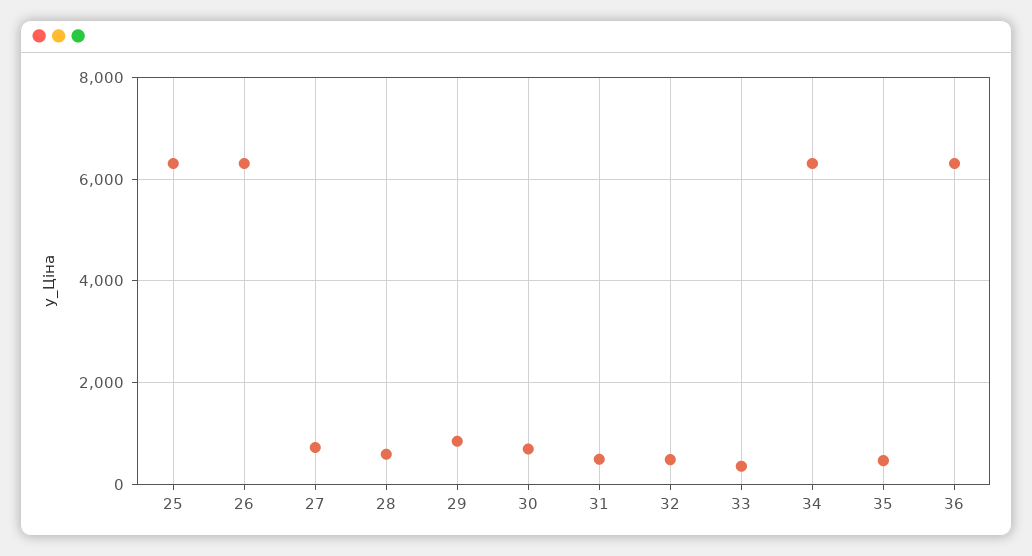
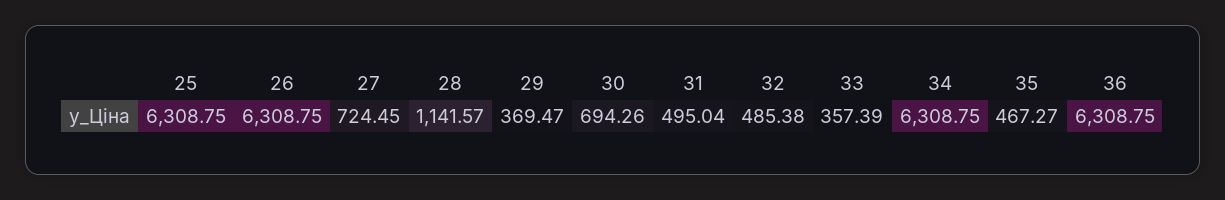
28: 600 -> 1141.57
29: 800 -> 369.47

